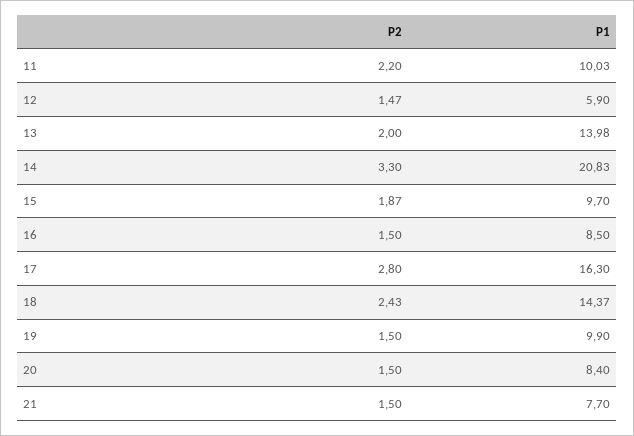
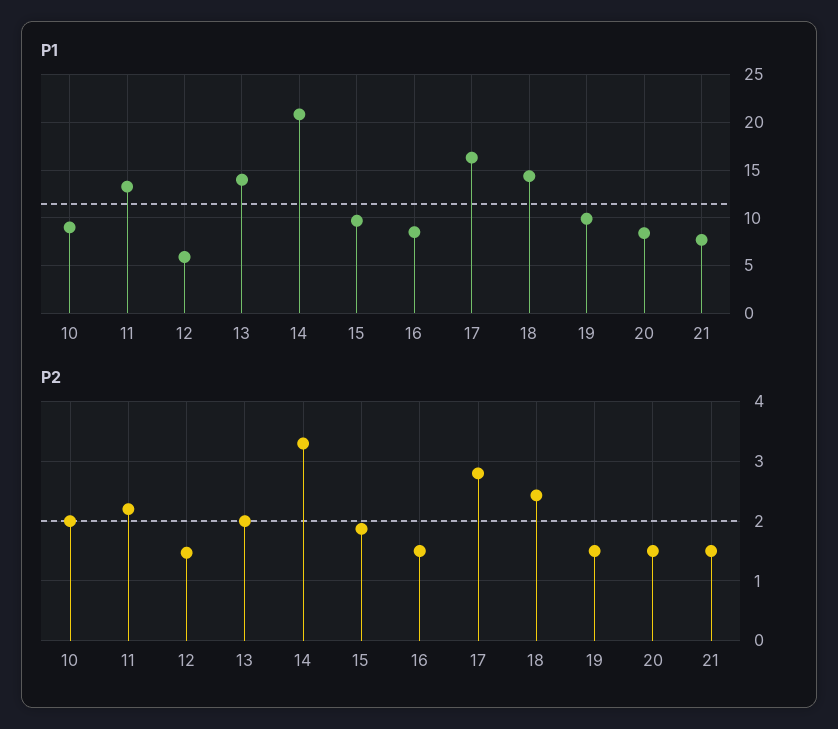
P1, 11: 10.03 -> 13
P1, 10: none -> 9
P2, 10: none -> 2

